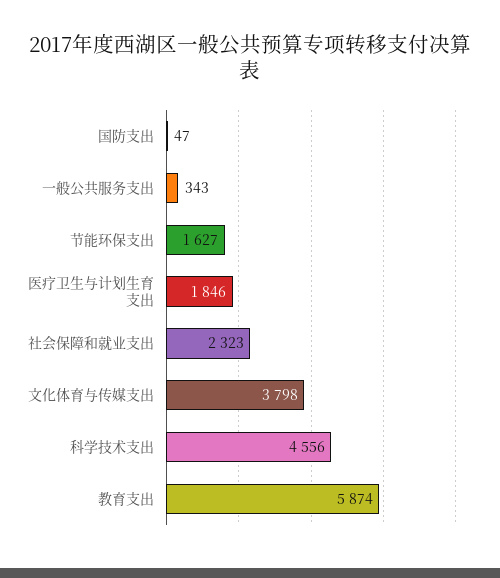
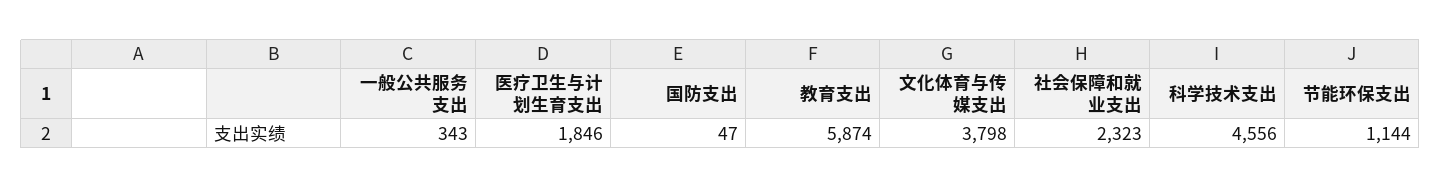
节能环保支出: 1627 -> 1144

